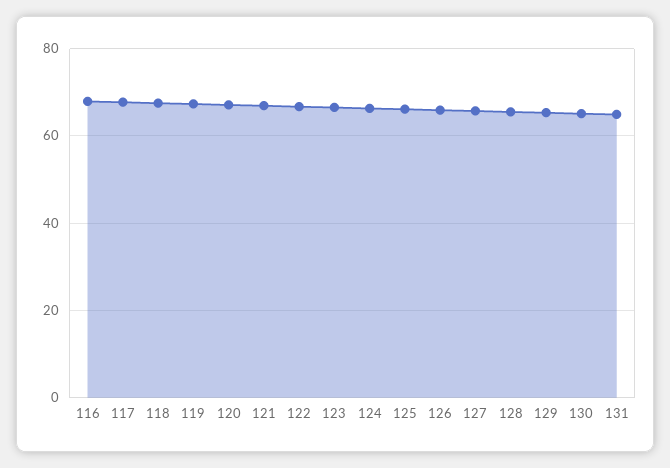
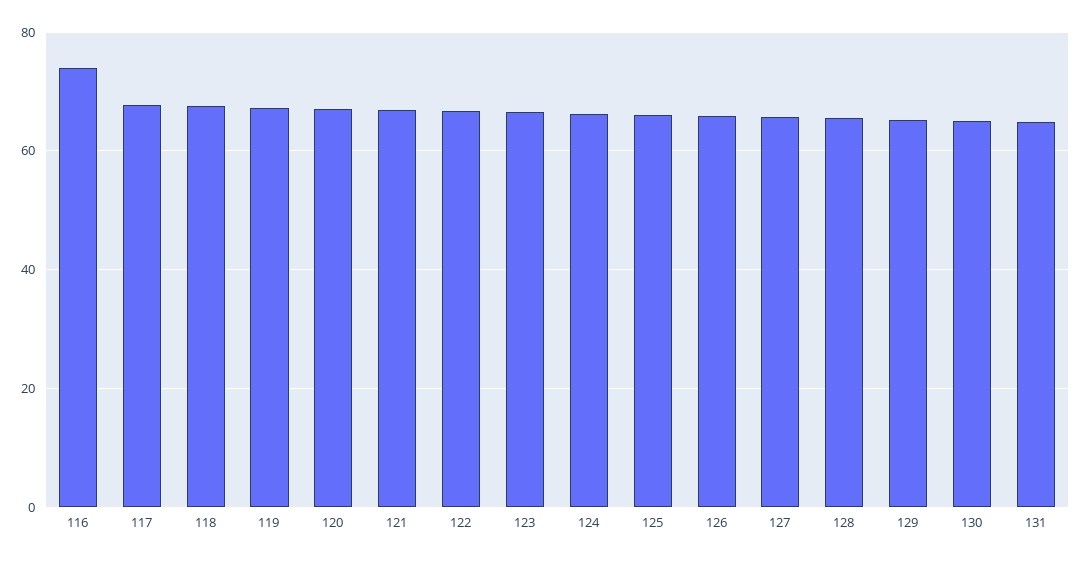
116: 68 -> 74

